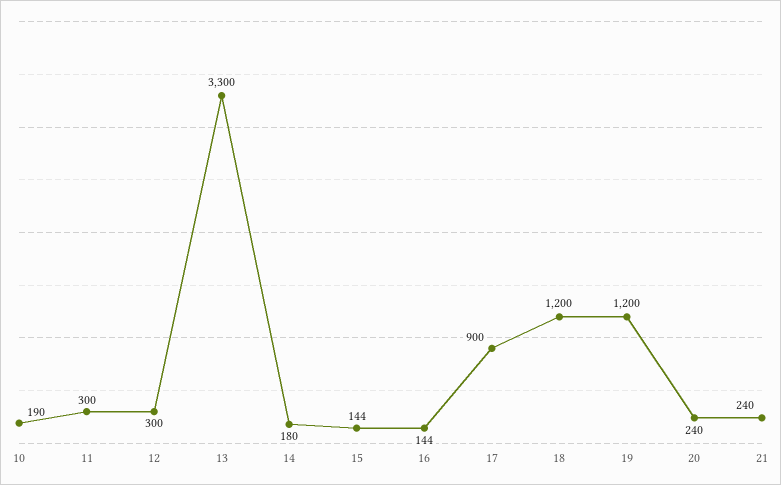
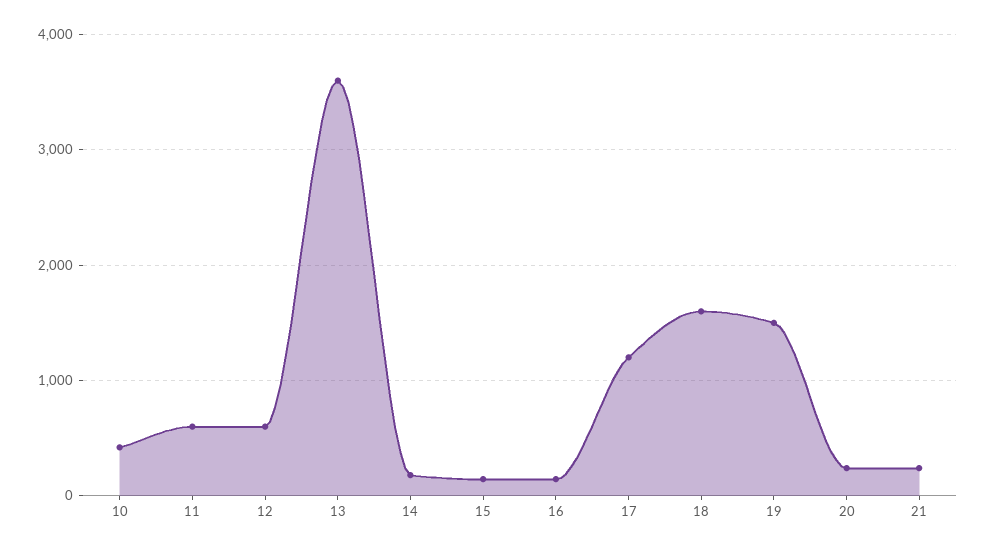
10: 190 -> 400
11: 300 -> 600
12: 300 -> 600
13: 3300 -> 3600
17: 900 -> 1200
18: 1200 -> 1600
19: 1200 -> 1500

